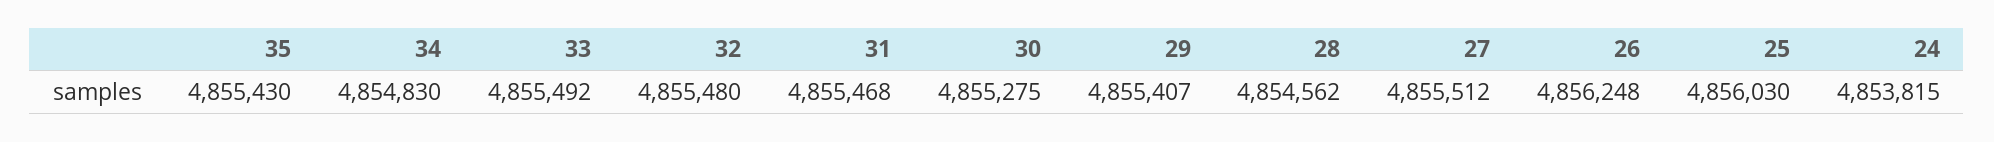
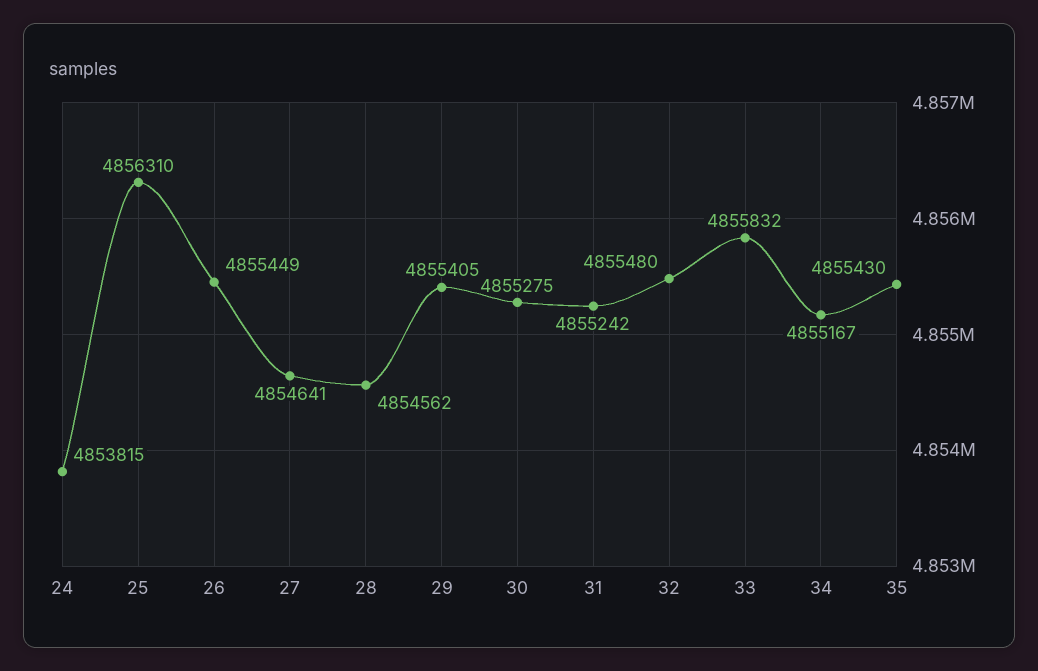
34: 4854830 -> 4855167
33: 4855492 -> 4855832
31: 4855468 -> 4855242
29: 4855407 -> 4855405
27: 4855512 -> 4854641
26: 4856248 -> 4855449
25: 4856030 -> 4856310

